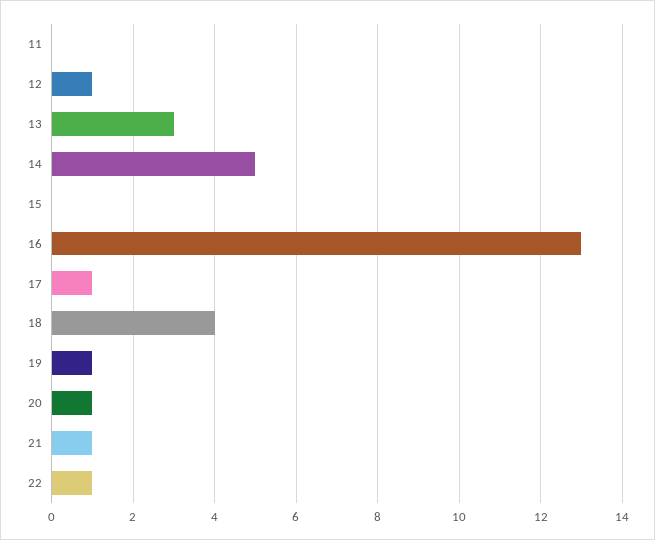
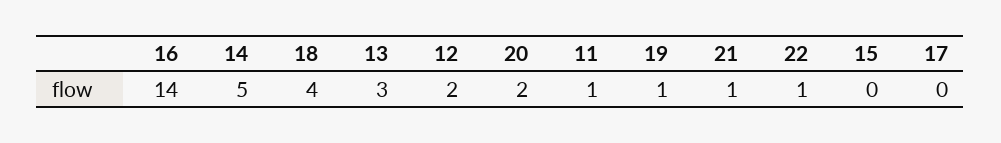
11: 0 -> 1
12: 1 -> 2
16: 13 -> 14
17: 1 -> 0
20: 1 -> 2

